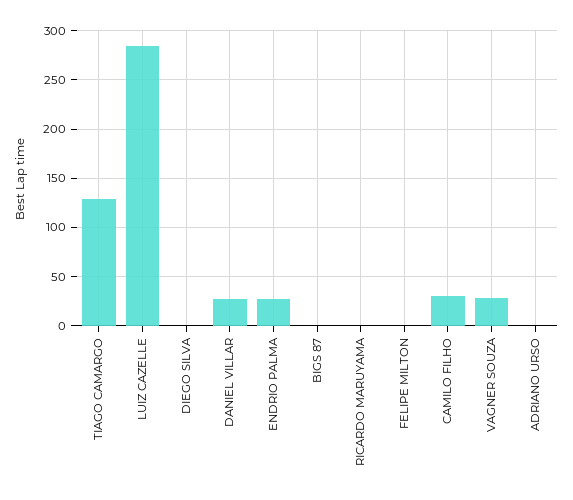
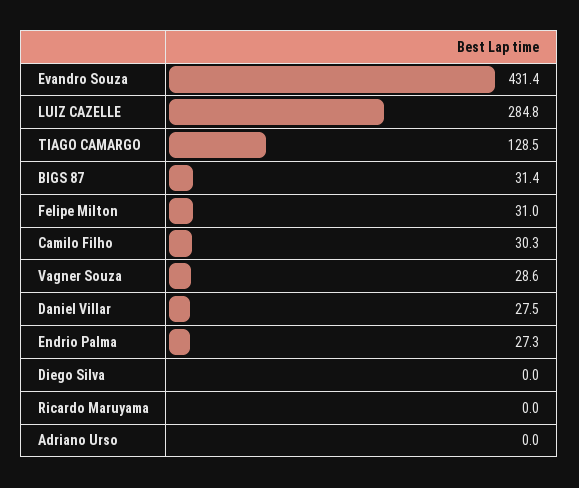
BIGS 87: 0 -> 31.4
FELIPE MILTON: 0 -> 31
Evandro Souza: none -> 431.4

